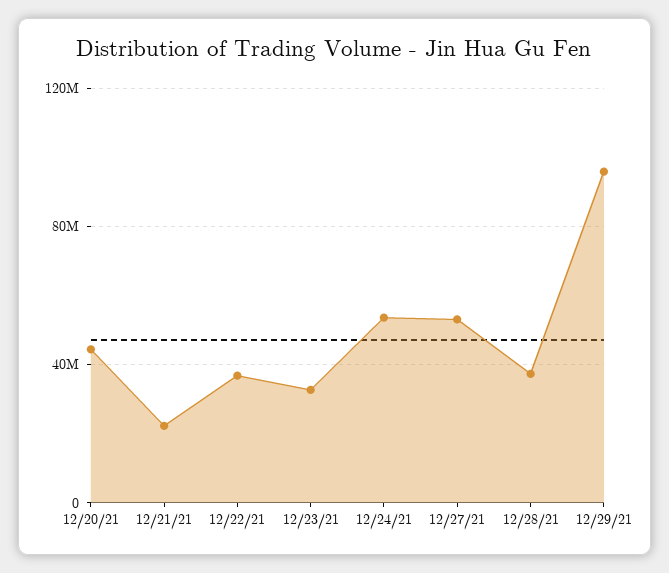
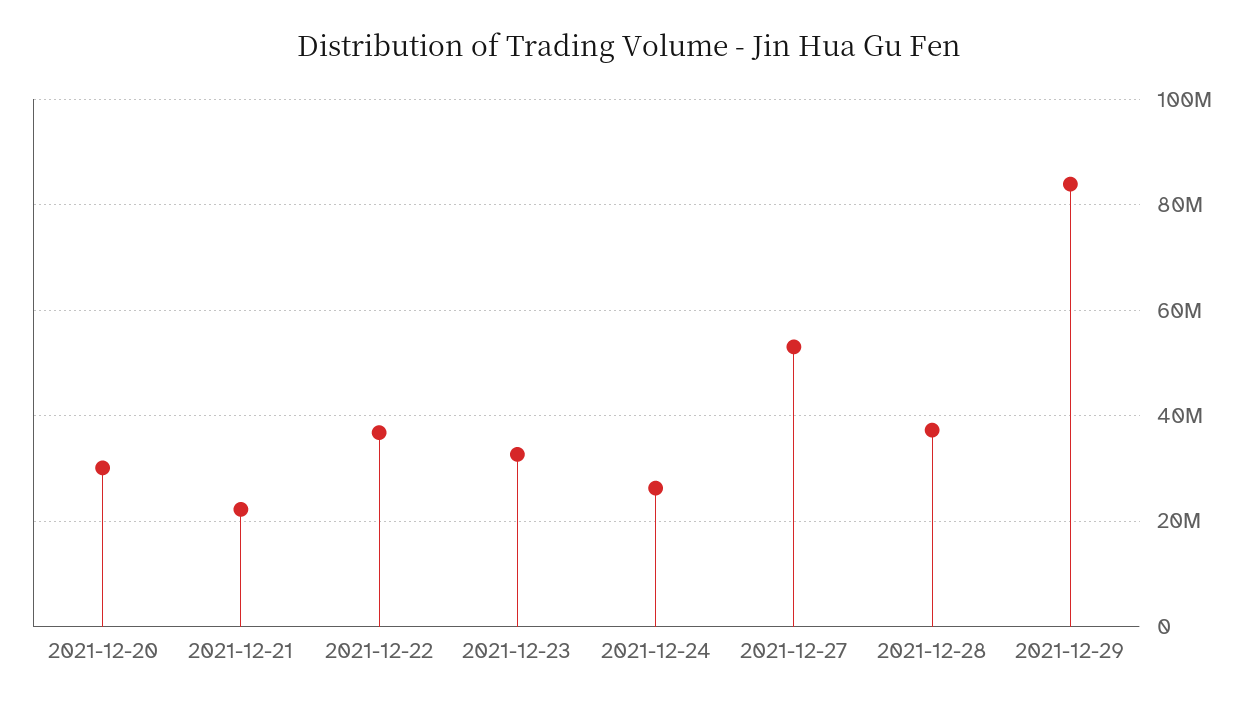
12/20/21: 45000000 -> 30000000
12/24/21: 55000000 -> 26000000
12/29/21: 95000000 -> 84000000

